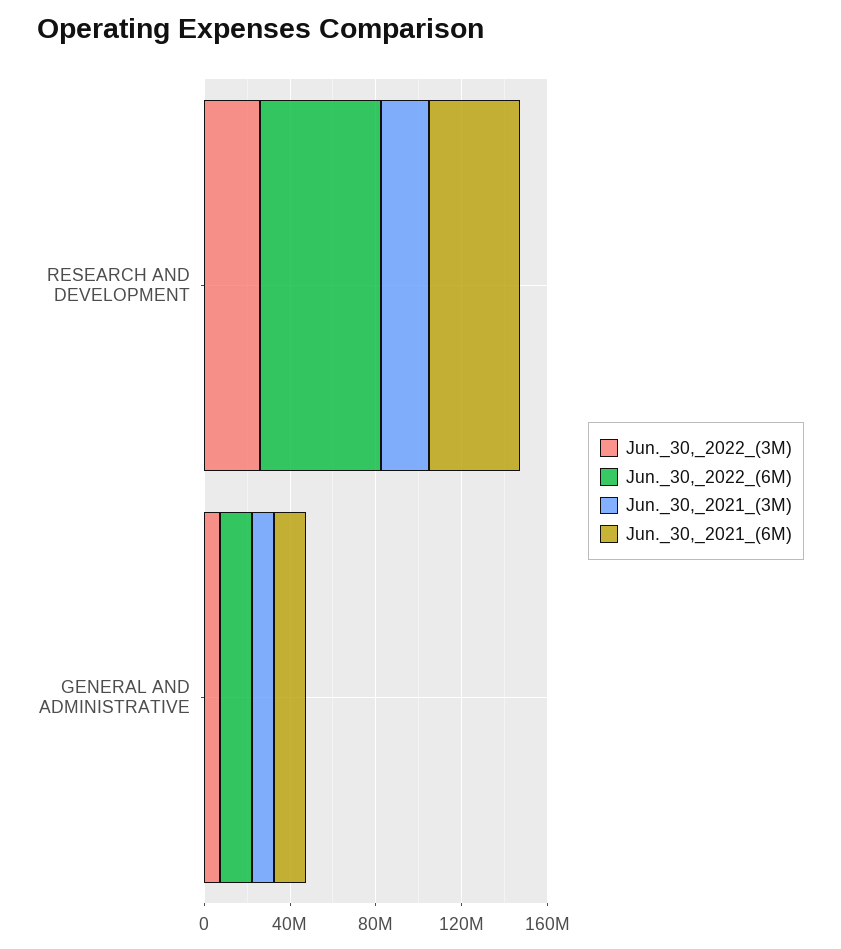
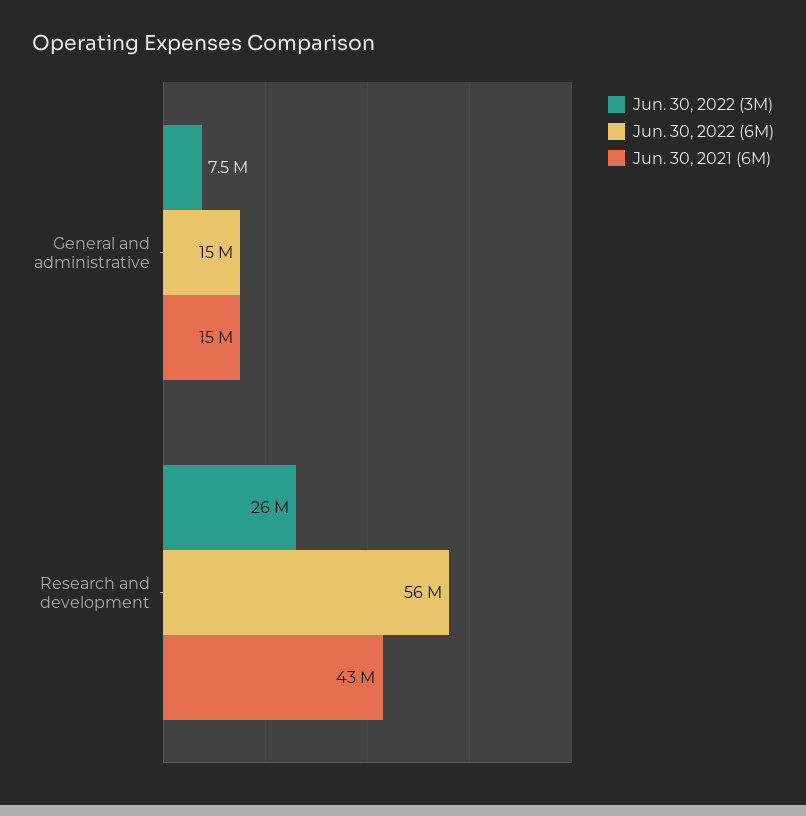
Jun._30,_2021_(3M), RESEARCH AND DEVELOPMENT: 20000000 -> none
Jun._30,_2021_(3M), GENERAL AND ADMINISTRATIVE: 10000000 -> none

